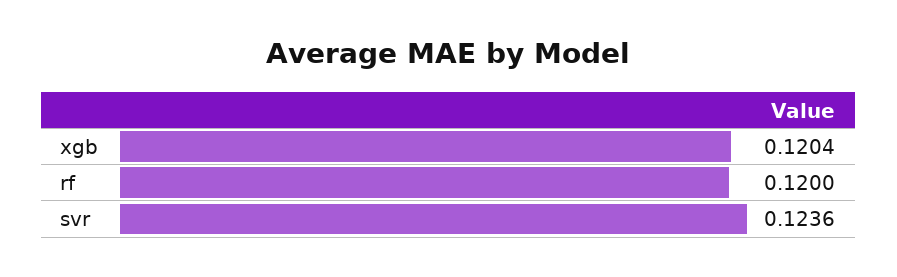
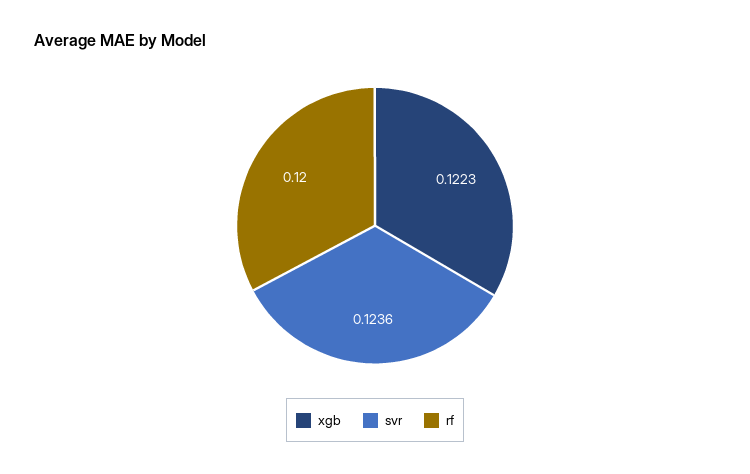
xgb: 0.1204 -> 0.1223

